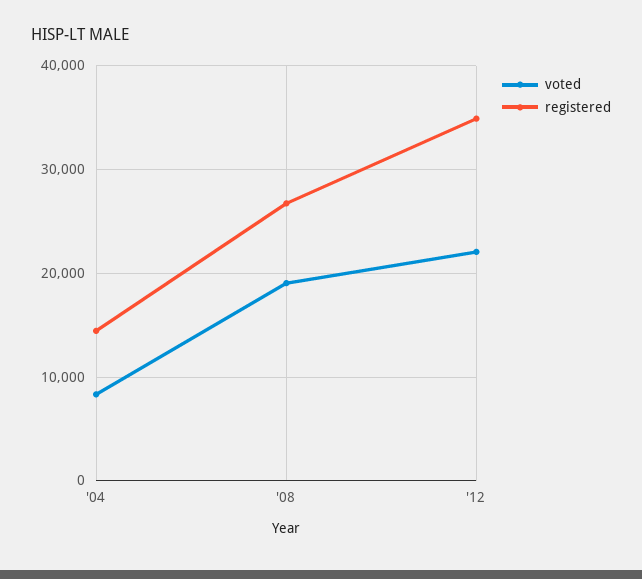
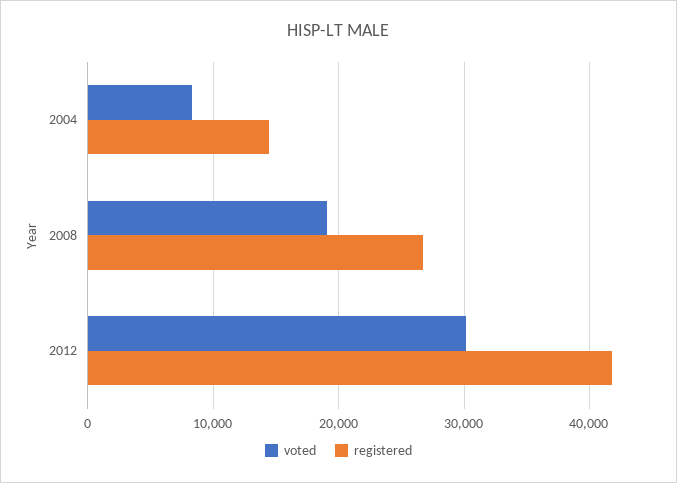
voted, '12: 22000 -> 30000
registered, '12: 35000 -> 42000

